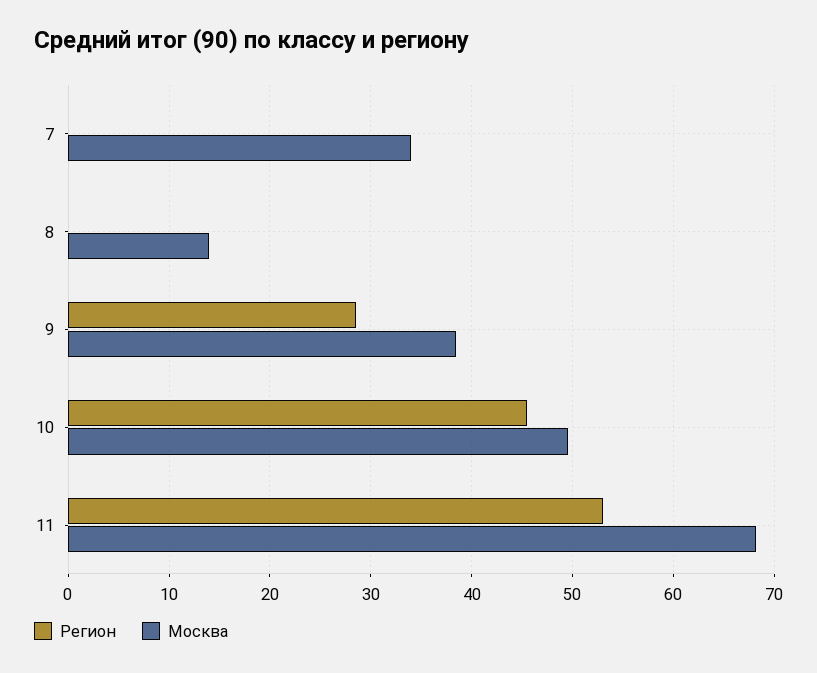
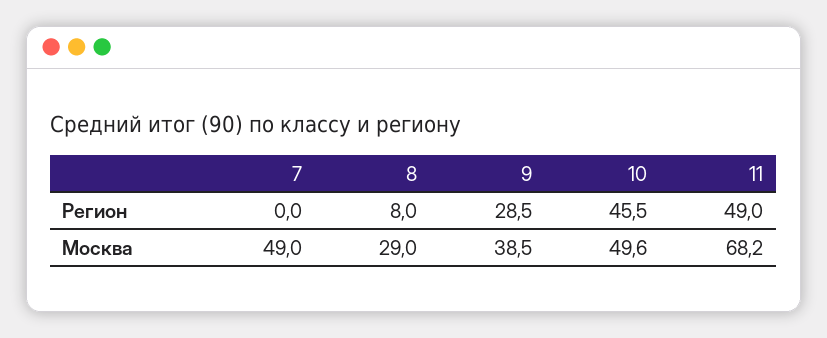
Москва, 7: 34 -> 49
Регион, 8: 0 -> 8
Москва, 8: 14 -> 29
Регион, 11: 53 -> 49

